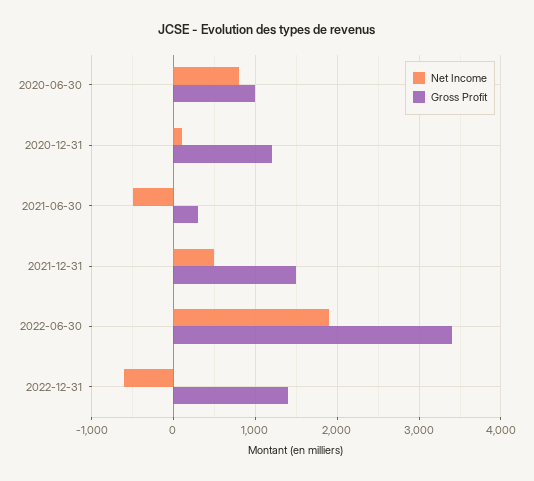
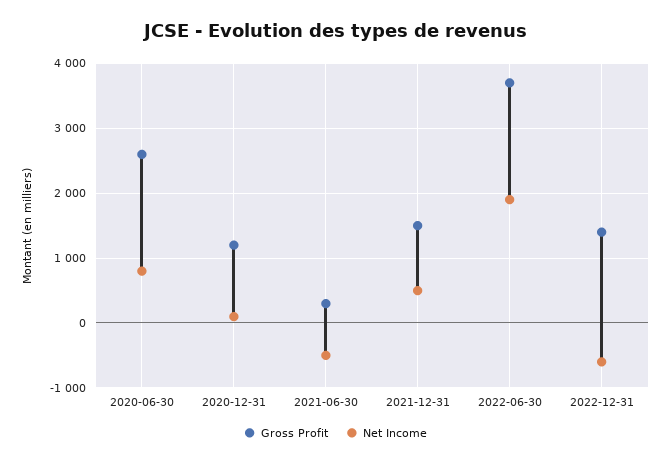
Gross Profit, 2020-06-30: 1000 -> 2600
Gross Profit, 2022-06-30: 3400 -> 3700

